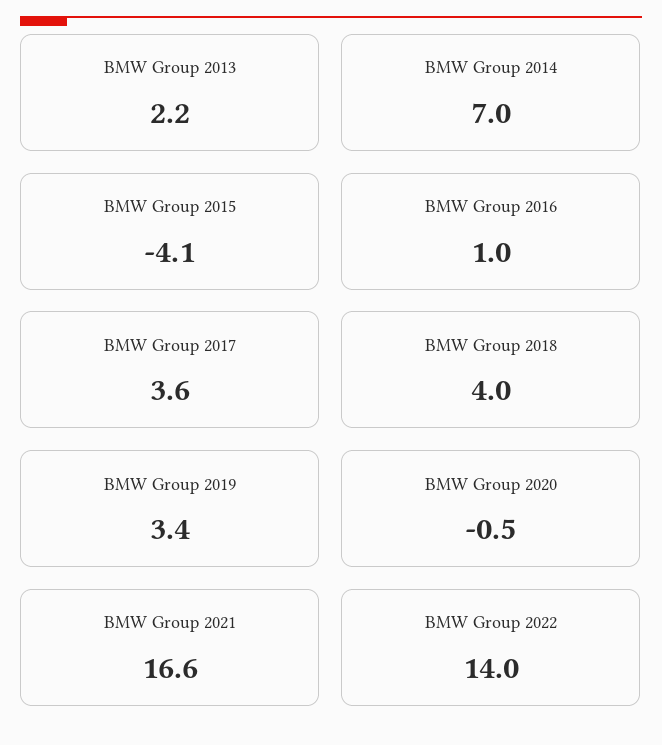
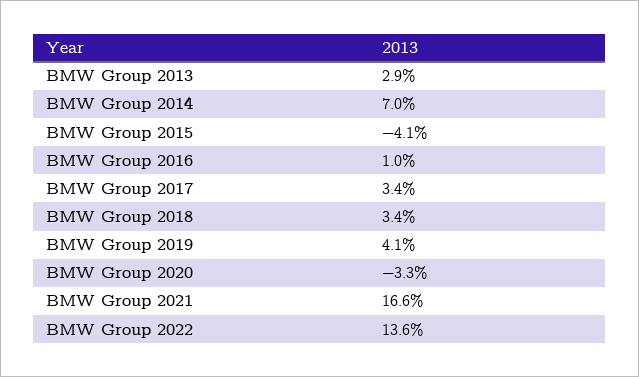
BMW Group 2013: 2.2 -> 2.9
BMW Group 2017: 3.6 -> 3.4
BMW Group 2018: 4 -> 3.4
BMW Group 2019: 3.4 -> 4.1
BMW Group 2020: -0.5 -> -3.3
BMW Group 2022: 14 -> 13.6

